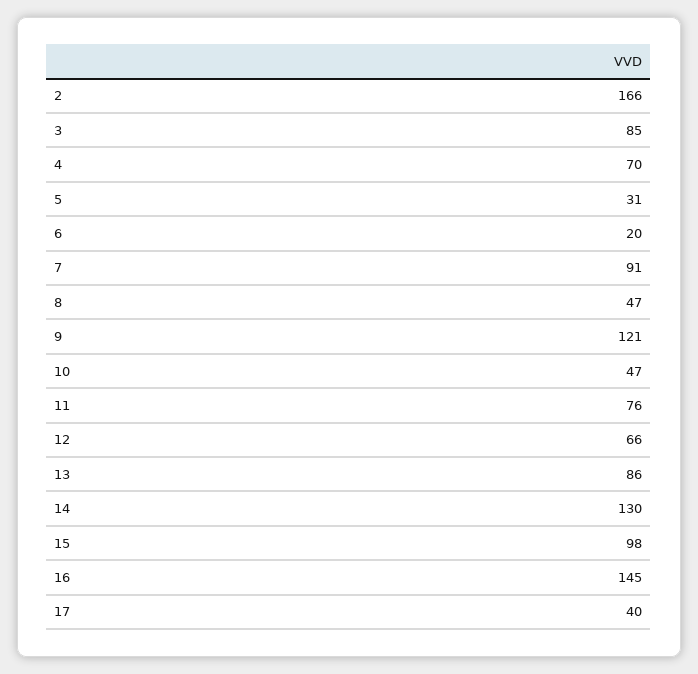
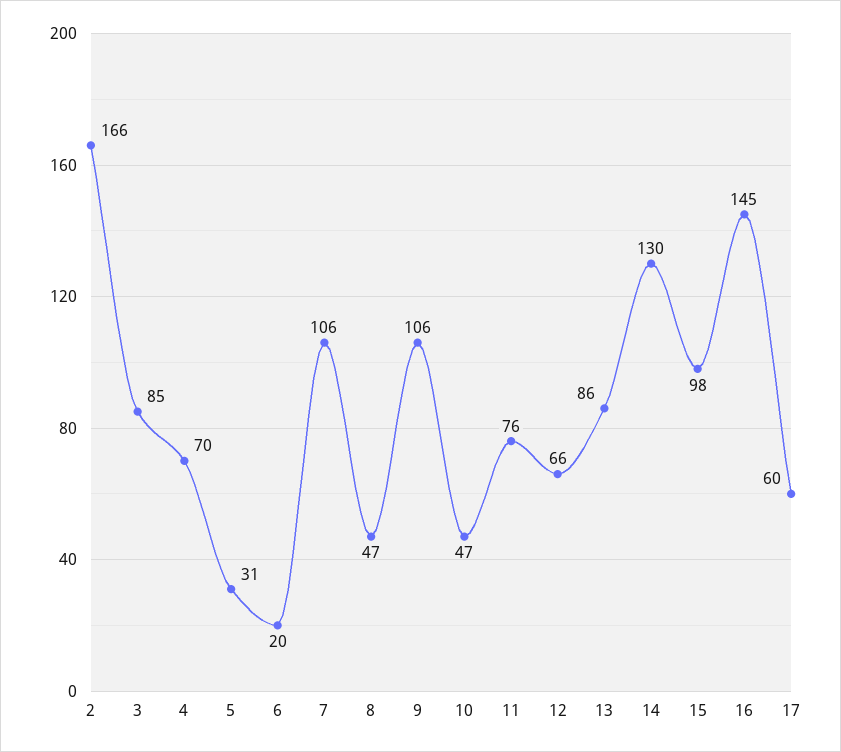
7: 91 -> 106
9: 121 -> 106
17: 40 -> 60

